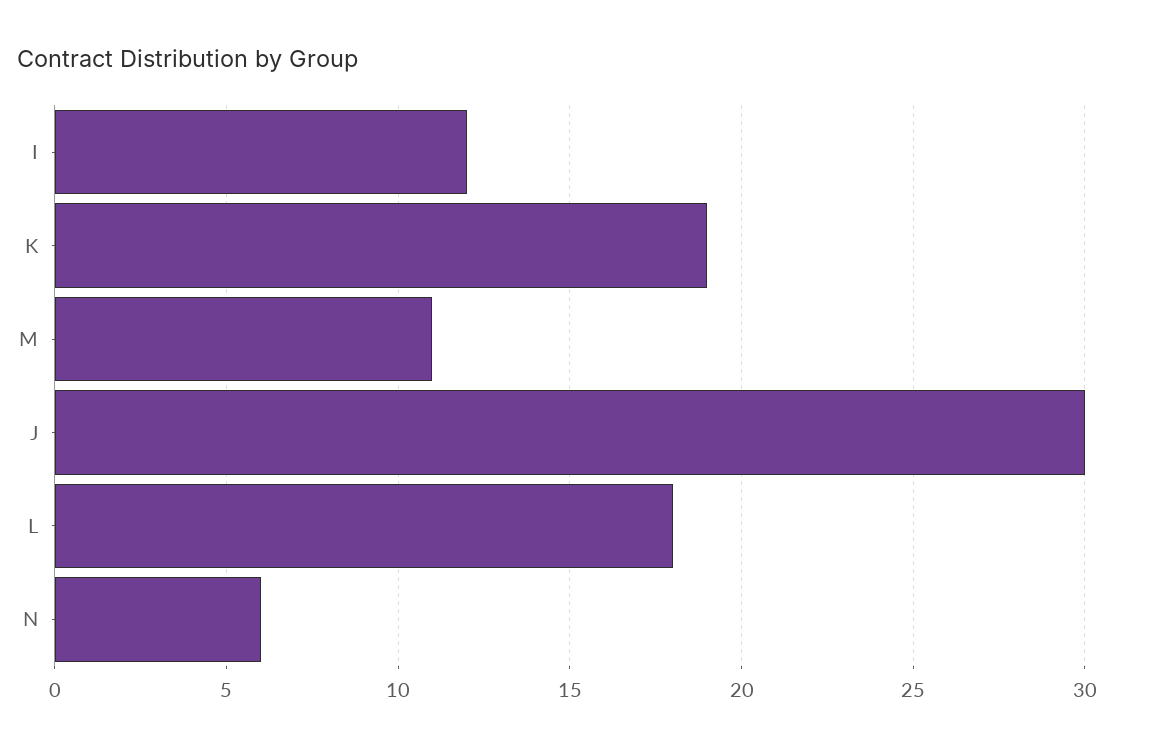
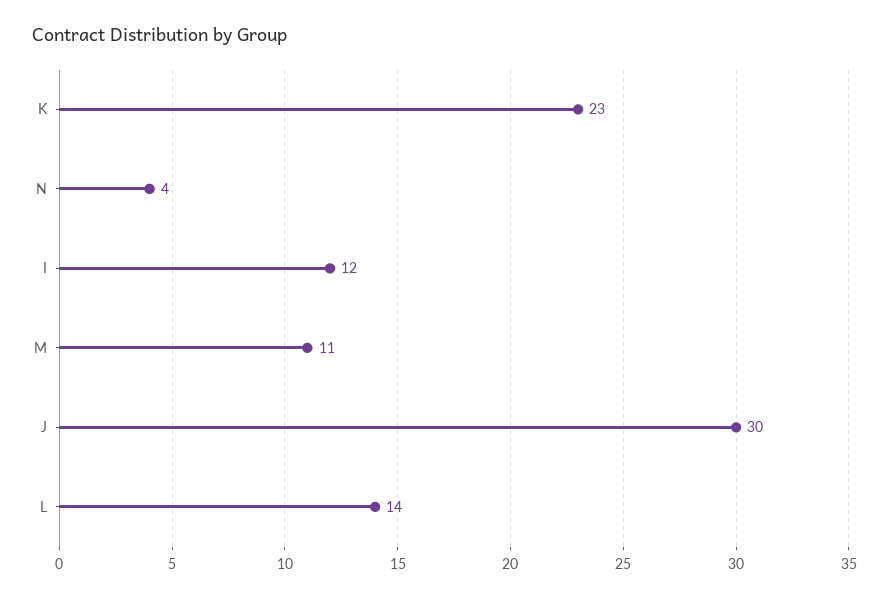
K: 19 -> 23
L: 18 -> 14
N: 6 -> 4

